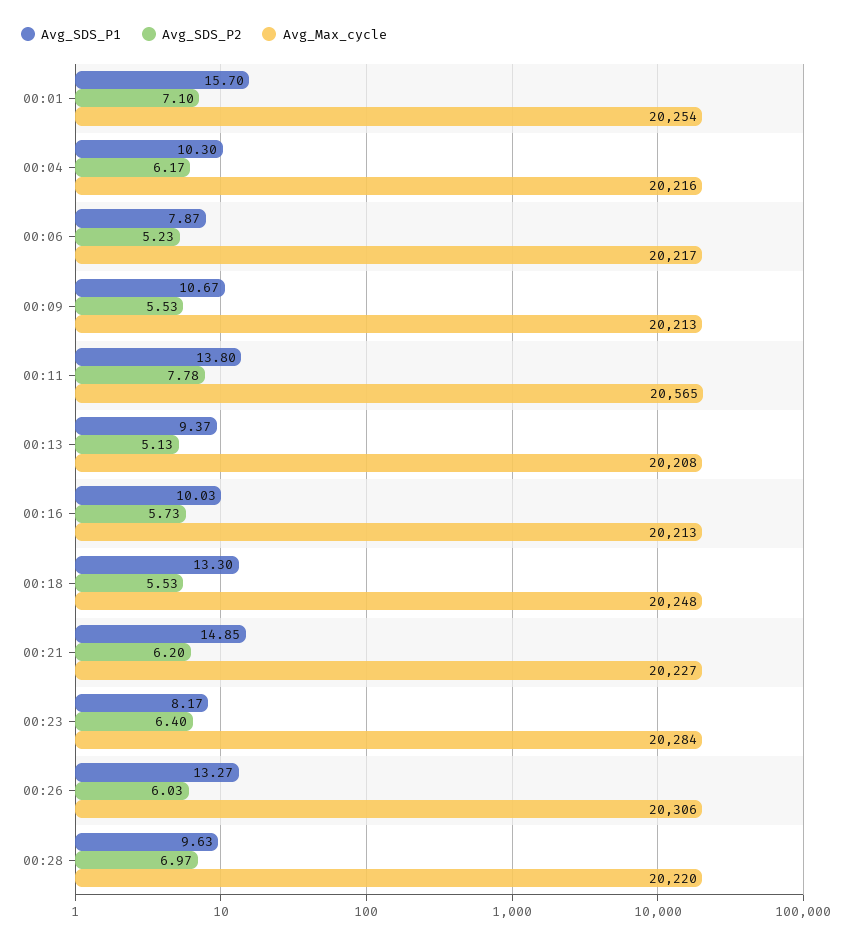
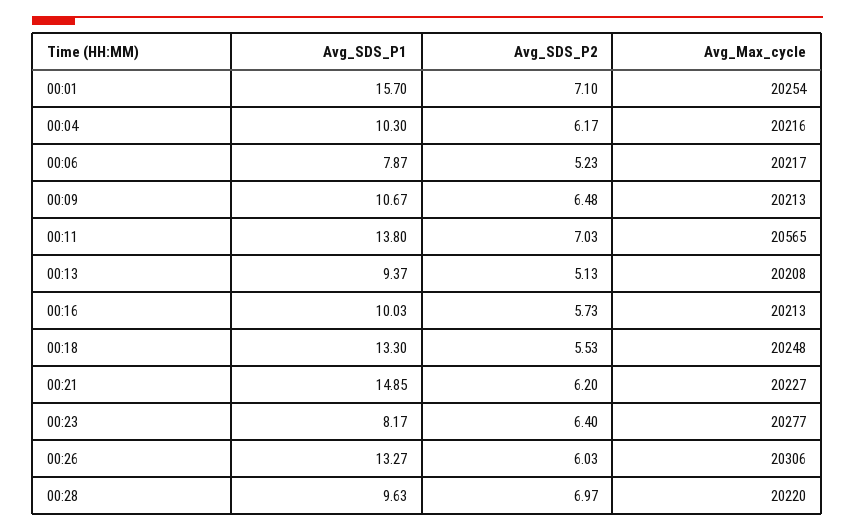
Avg_SDS_P2, 00:09: 5.53 -> 6.48
Avg_SDS_P2, 00:11: 7.78 -> 7.03
Avg_Max_cycle, 00:23: 20284 -> 20277

